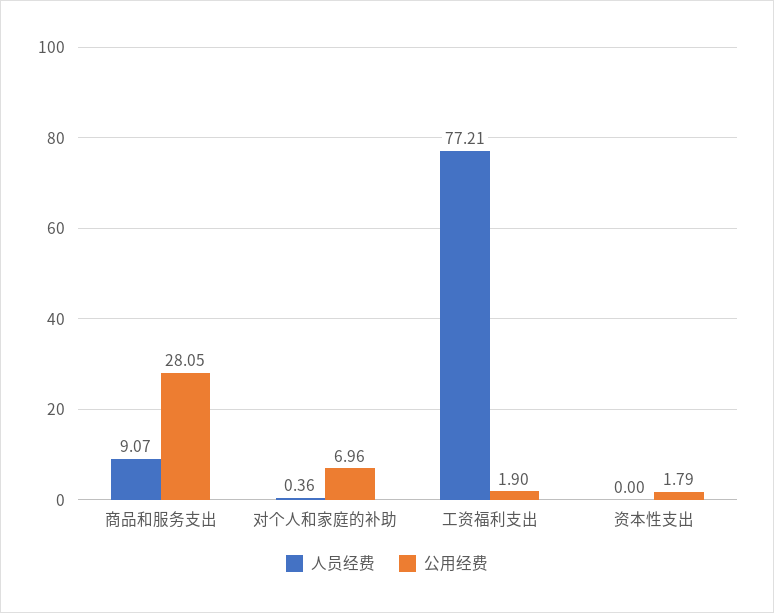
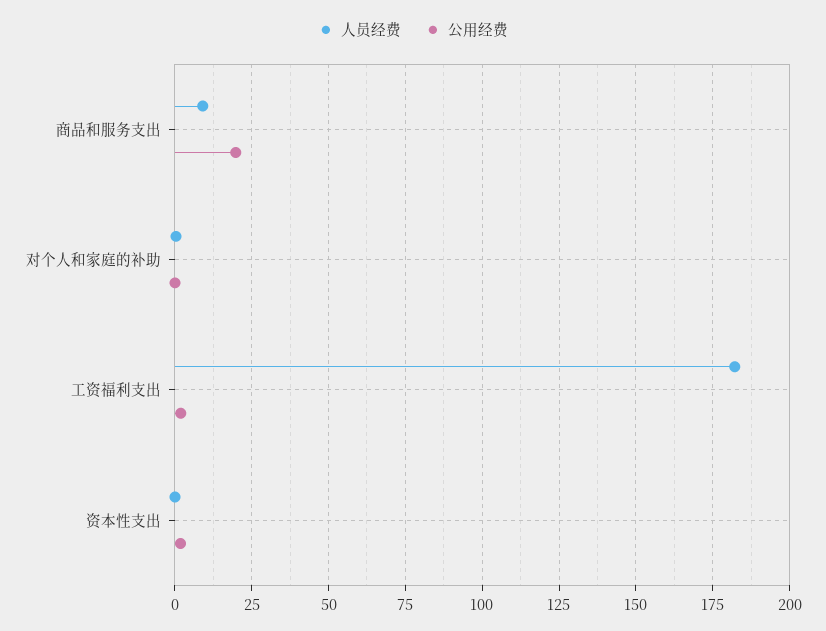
公用经费, 商品和服务支出: 28.05 -> 20
公用经费, 对个人和家庭的补助: 6.96 -> 0
人员经费, 工资福利支出: 77.21 -> 182.5

